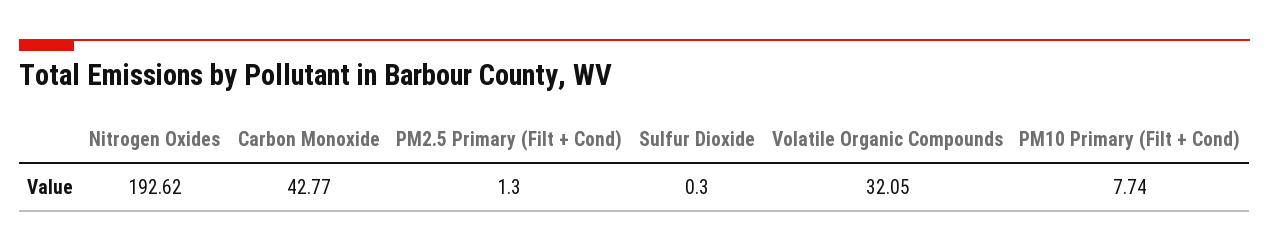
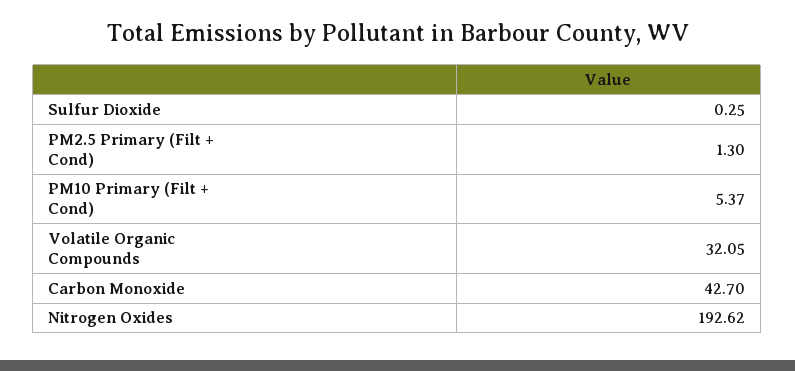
Carbon Monoxide: 42.77 -> 42.7
Sulfur Dioxide: 0.3 -> 0.25
PM10 Primary (Filt + Cond): 7.74 -> 5.37

